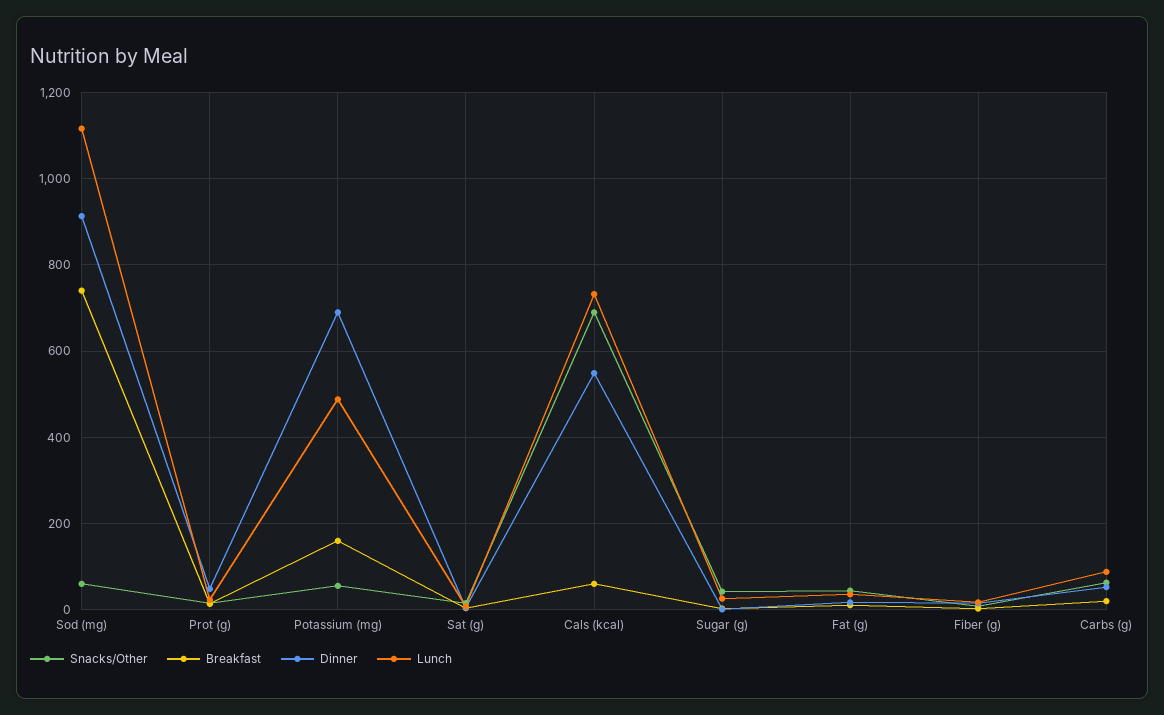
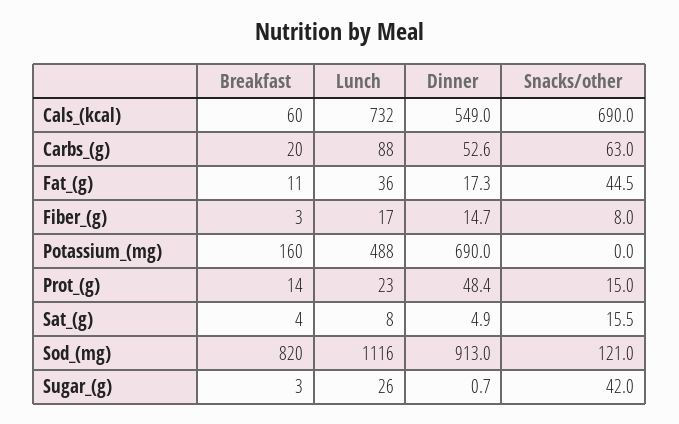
Snacks/Other, Sod (mg): 60 -> 121
Breakfast, Sod (mg): 740 -> 820
Snacks/Other, Potassium (mg): 60 -> 0

